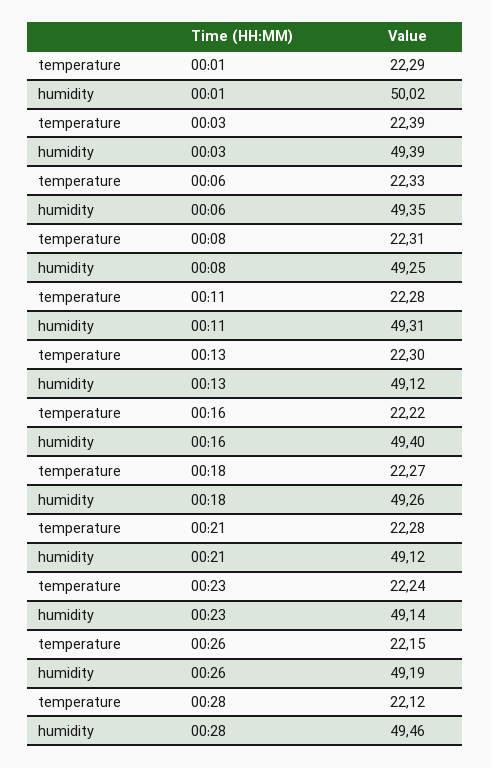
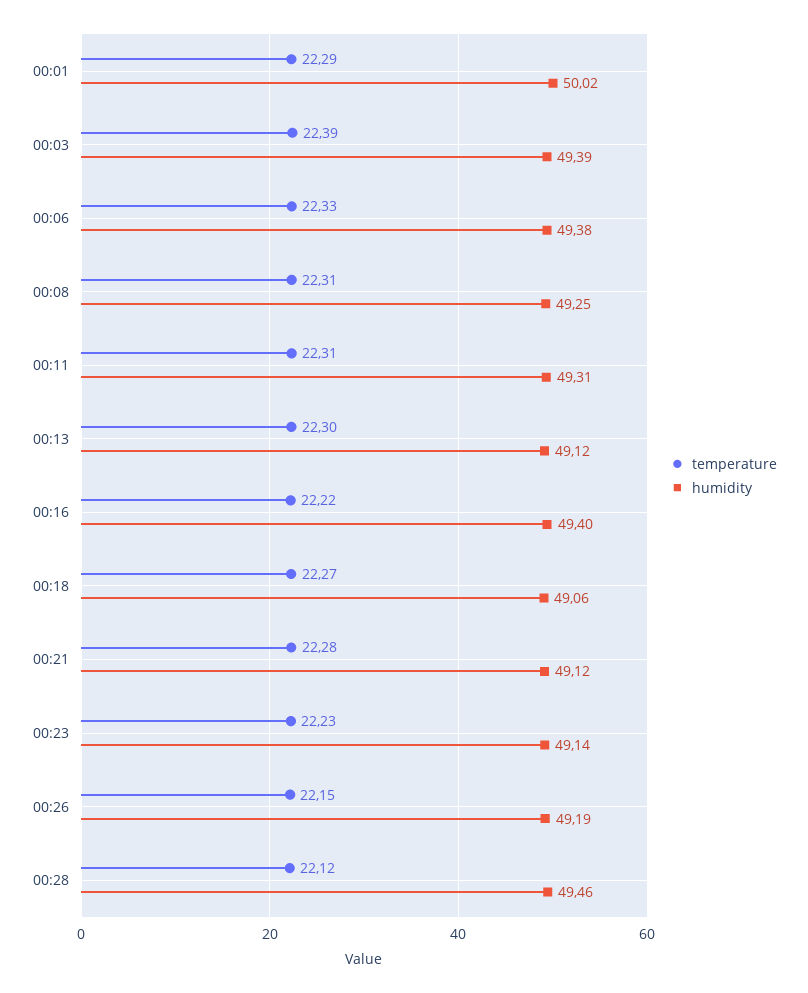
humidity, 00:06: 49.35 -> 49.38
temperature, 00:11: 22.28 -> 22.31
humidity, 00:18: 49.26 -> 49.06
temperature, 00:23: 22.24 -> 22.23

